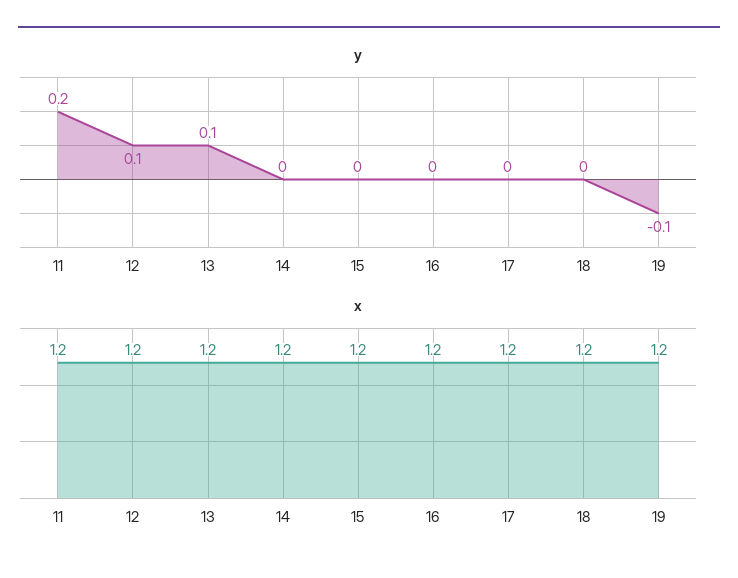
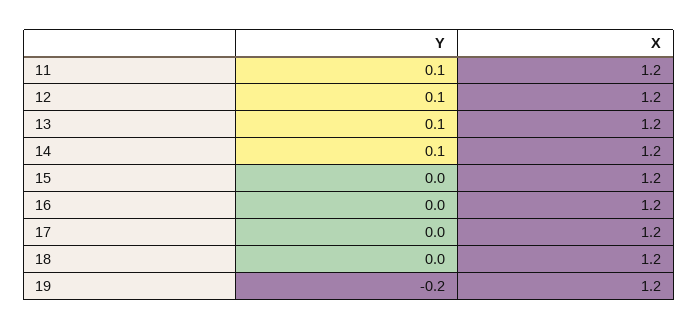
y, 11: 0.2 -> 0.1
y, 14: 0 -> 0.1
y, 19: -0.1 -> -0.2

